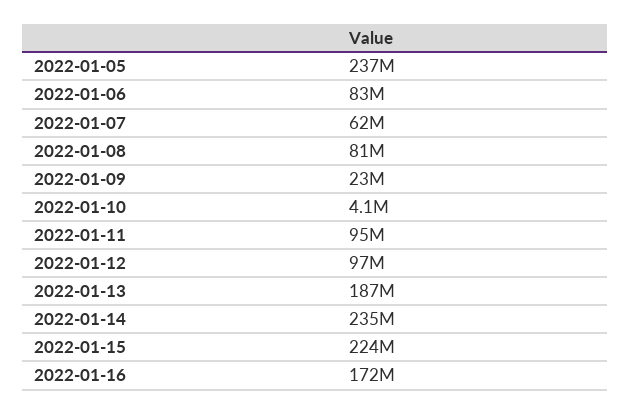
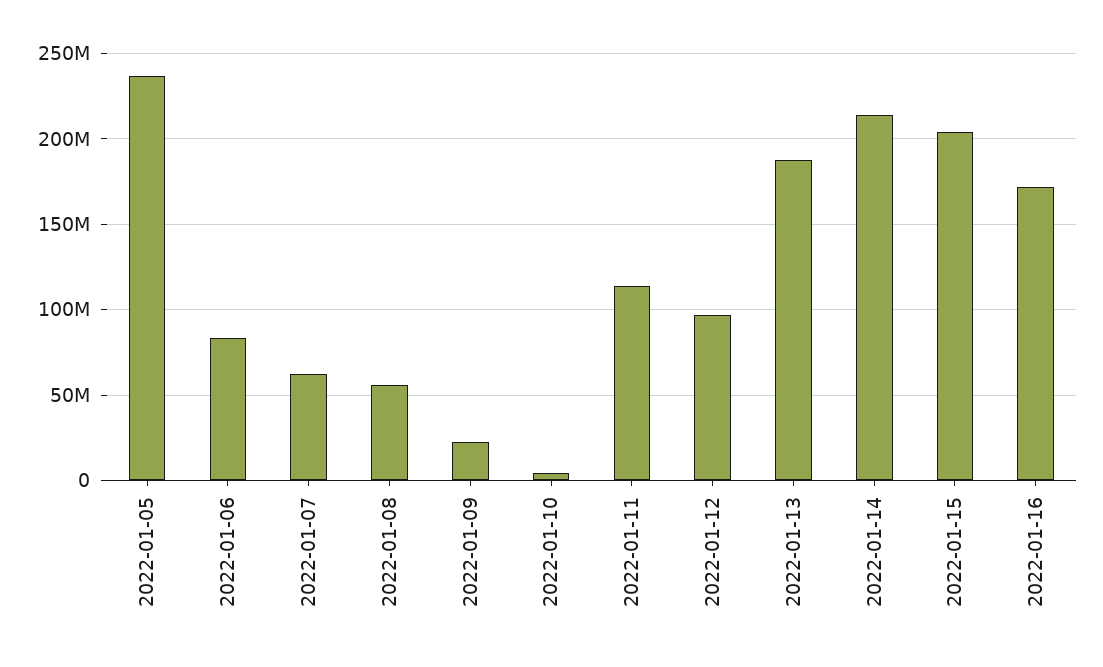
2022-01-08: 81000000 -> 55000000
2022-01-11: 95000000 -> 115000000
2022-01-14: 235000000 -> 215000000
2022-01-15: 224000000 -> 205000000

